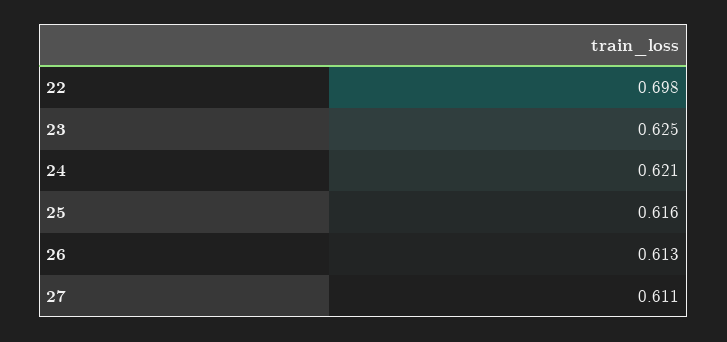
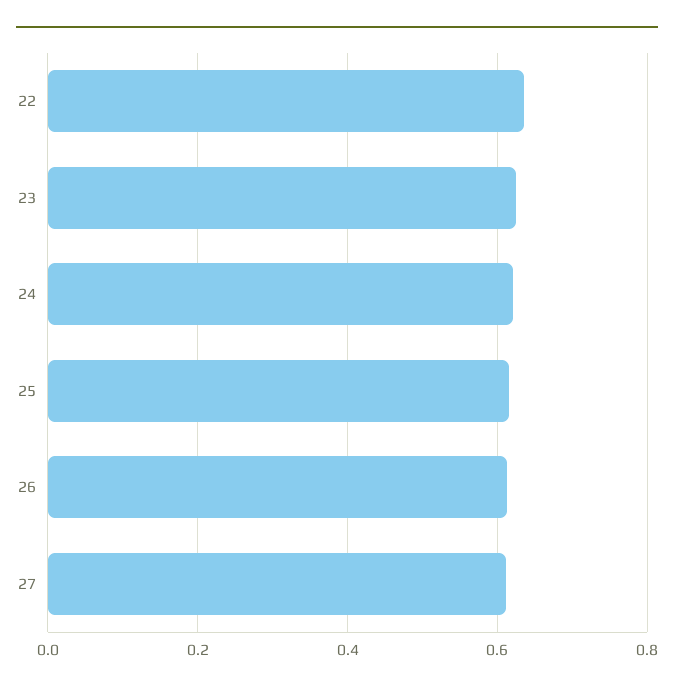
22: 0.698 -> 0.64

